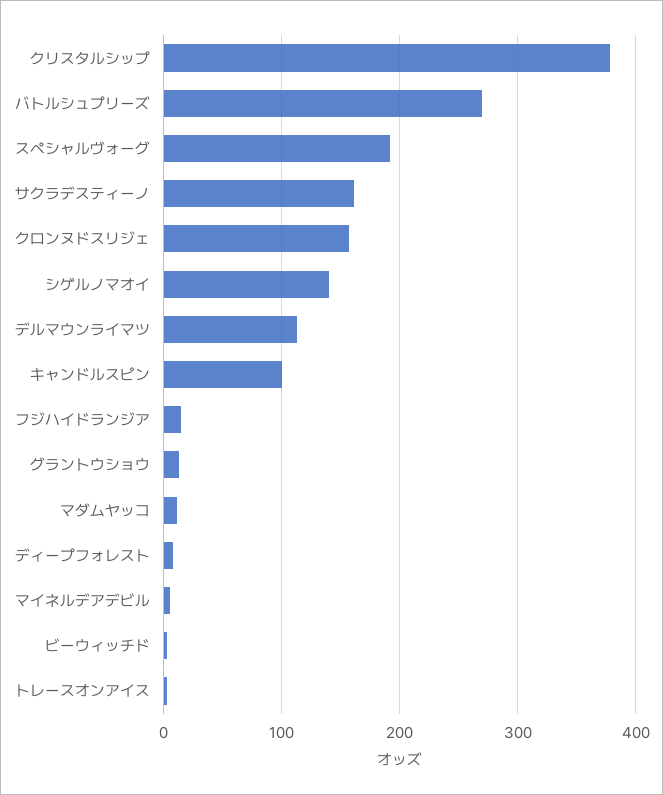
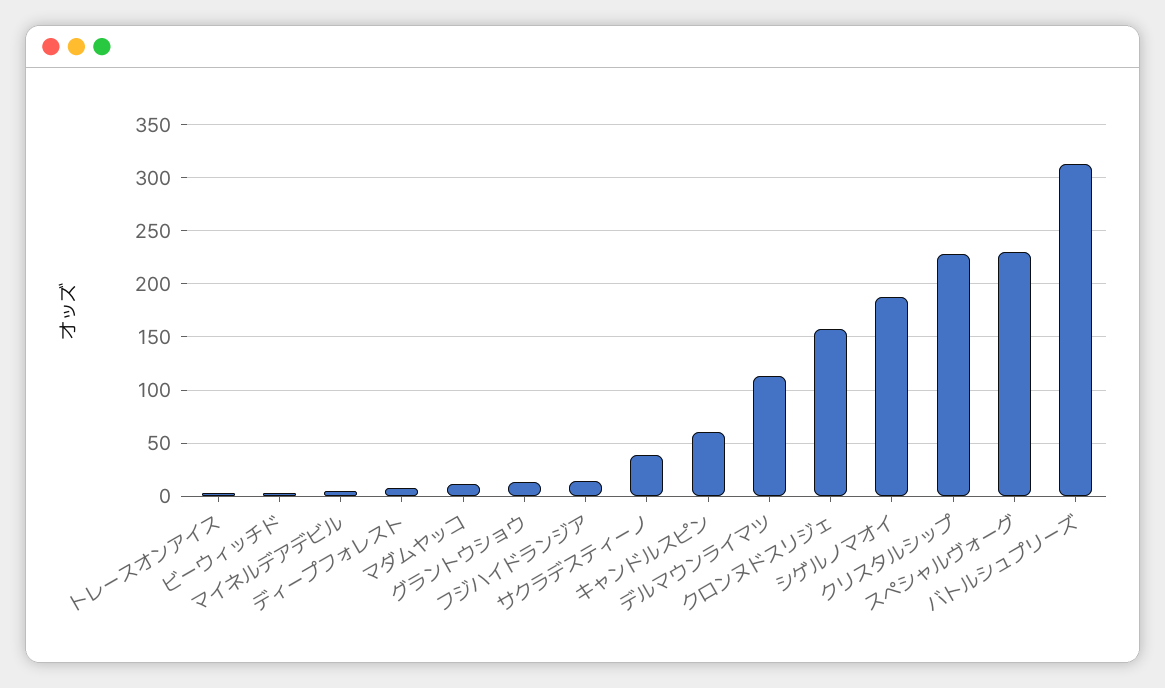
クリスタルシップ: 380 -> 230
バトルシュプリーズ: 270 -> 310
スペシャルヴォーグ: 190 -> 230
サクラデスティーノ: 160 -> 40
シゲルノマオイ: 140 -> 190
キャンドルスピン: 100 -> 60

